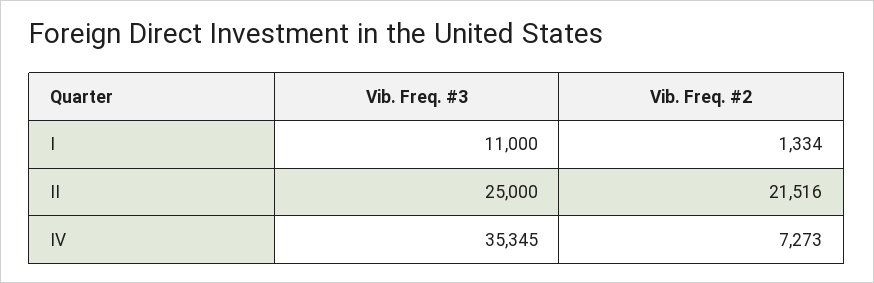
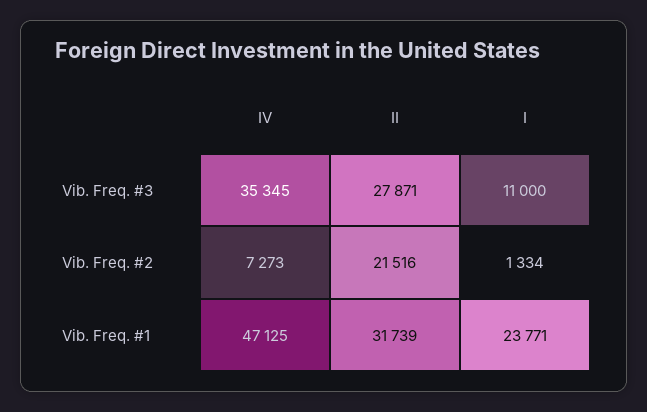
Vib. Freq. #3, II: 25000 -> 27871
Vib. Freq. #1, IV: none -> 47125
Vib. Freq. #1, II: none -> 31739
Vib. Freq. #1, I: none -> 23771

